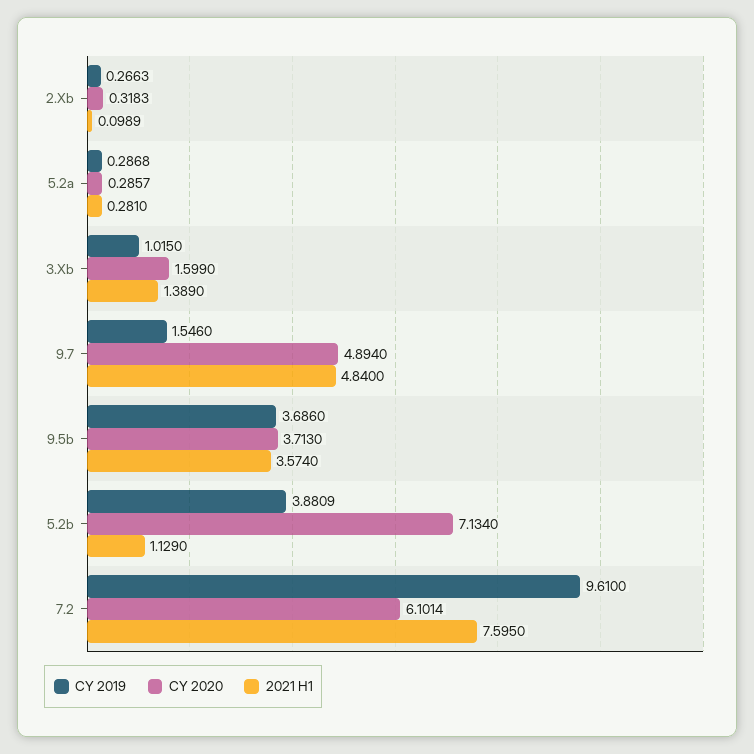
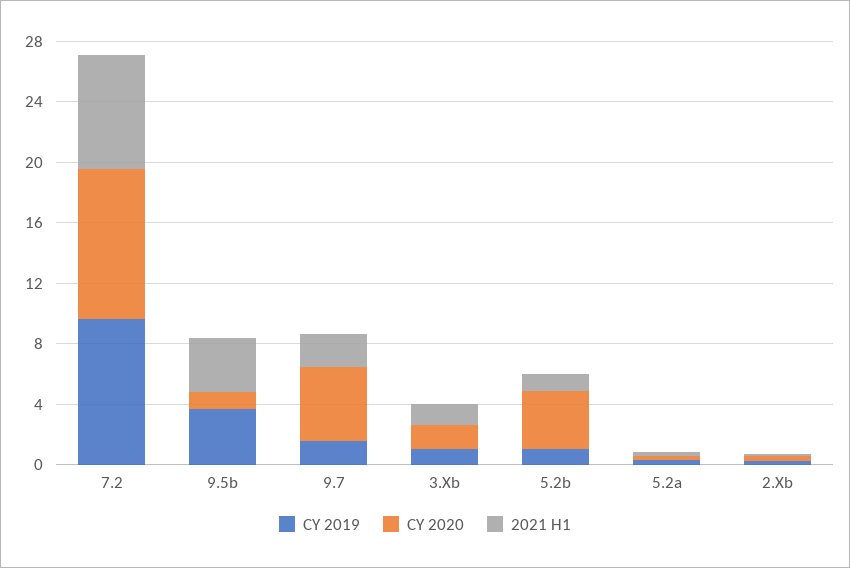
2021 H1, 9.7: 4.84 -> 2
CY 2020, 9.5b: 3.713 -> 1
CY 2019, 5.2b: 3.8809 -> 1
CY 2020, 5.2b: 7.134 -> 4
CY 2020, 7.2: 6.1014 -> 10

